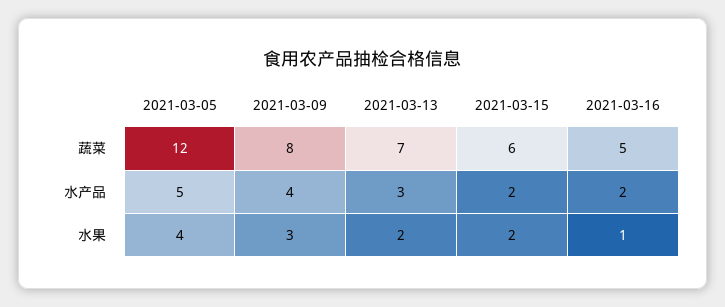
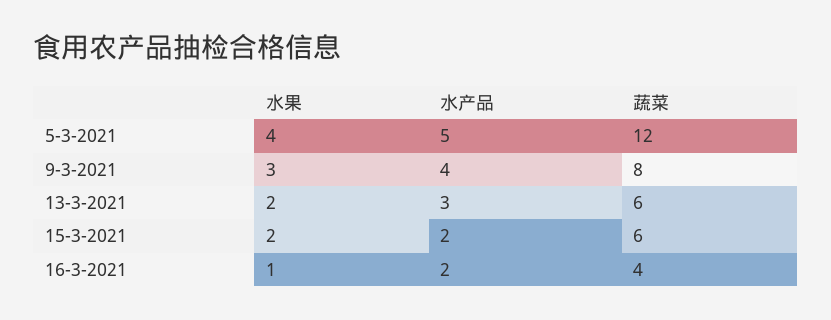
2021-03-13, 蔬菜: 7 -> 6
2021-03-16, 蔬菜: 5 -> 4

